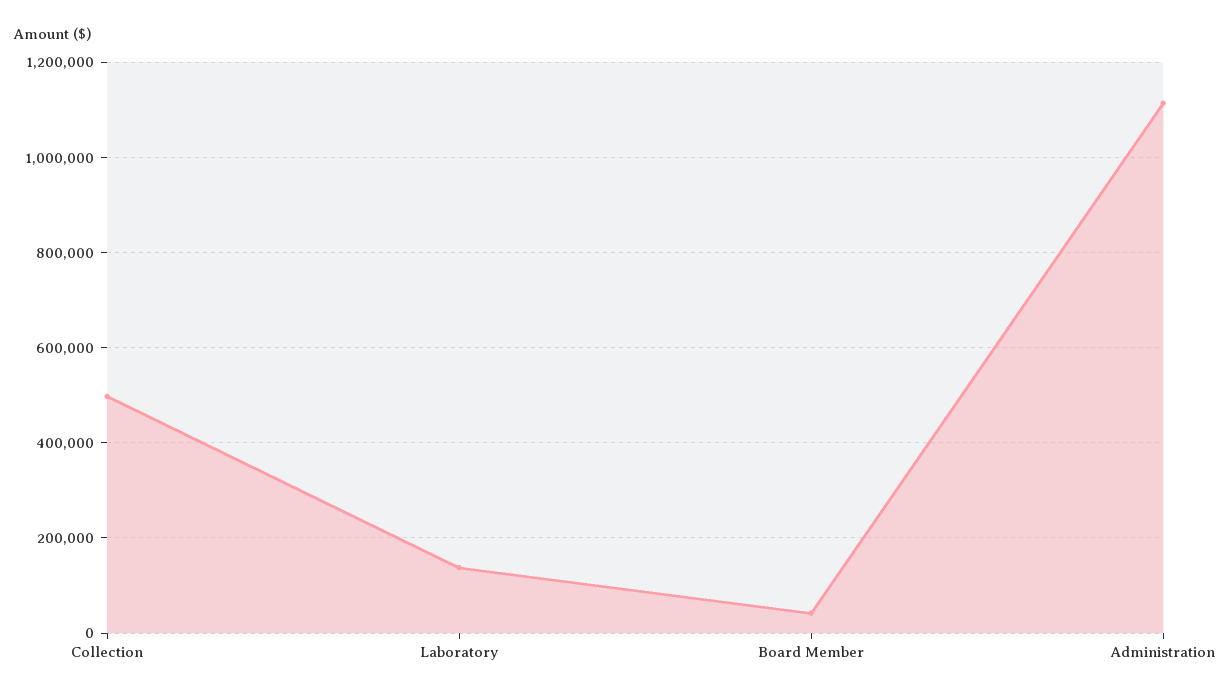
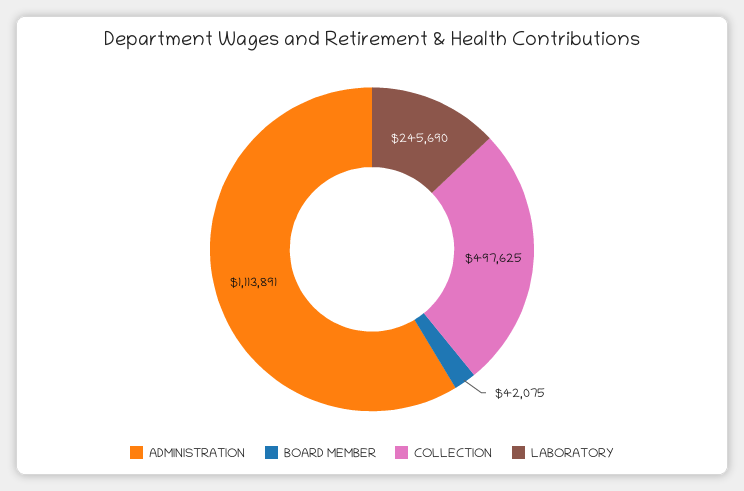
Laboratory: 140000 -> 245690

